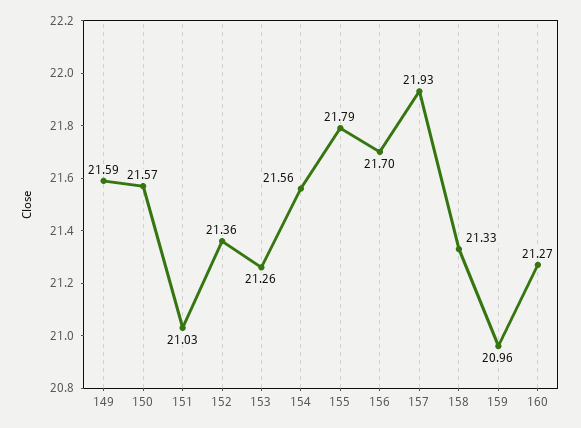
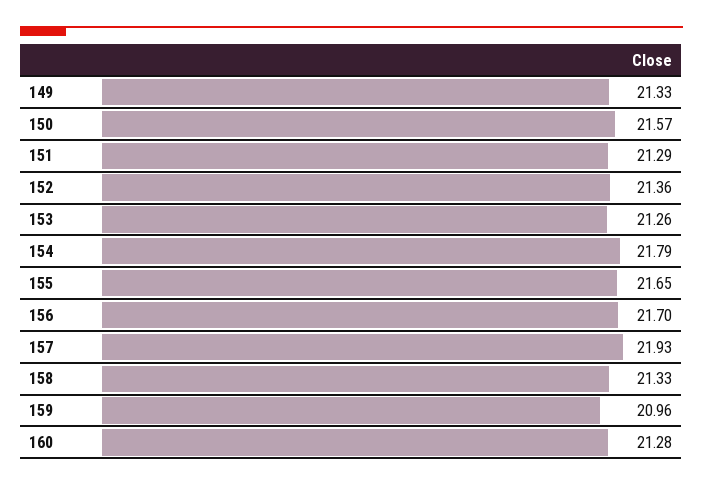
149: 21.59 -> 21.33
151: 21.03 -> 21.29
154: 21.56 -> 21.79
155: 21.79 -> 21.65
160: 21.27 -> 21.28

